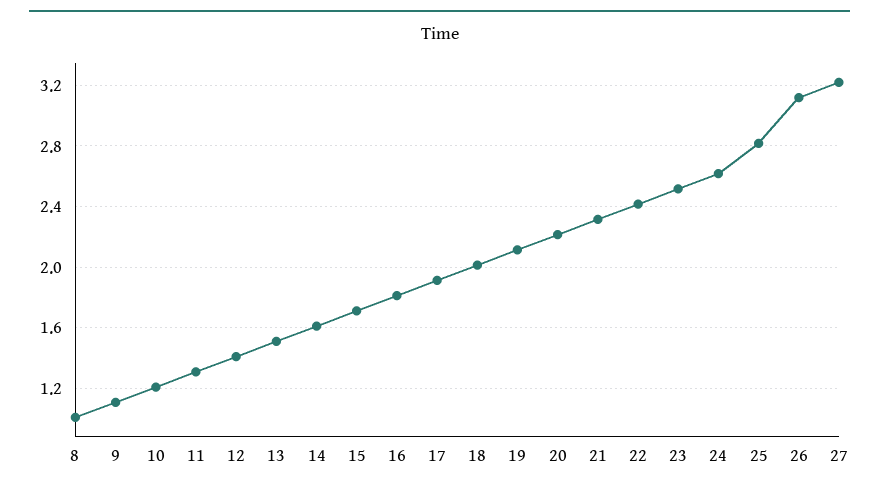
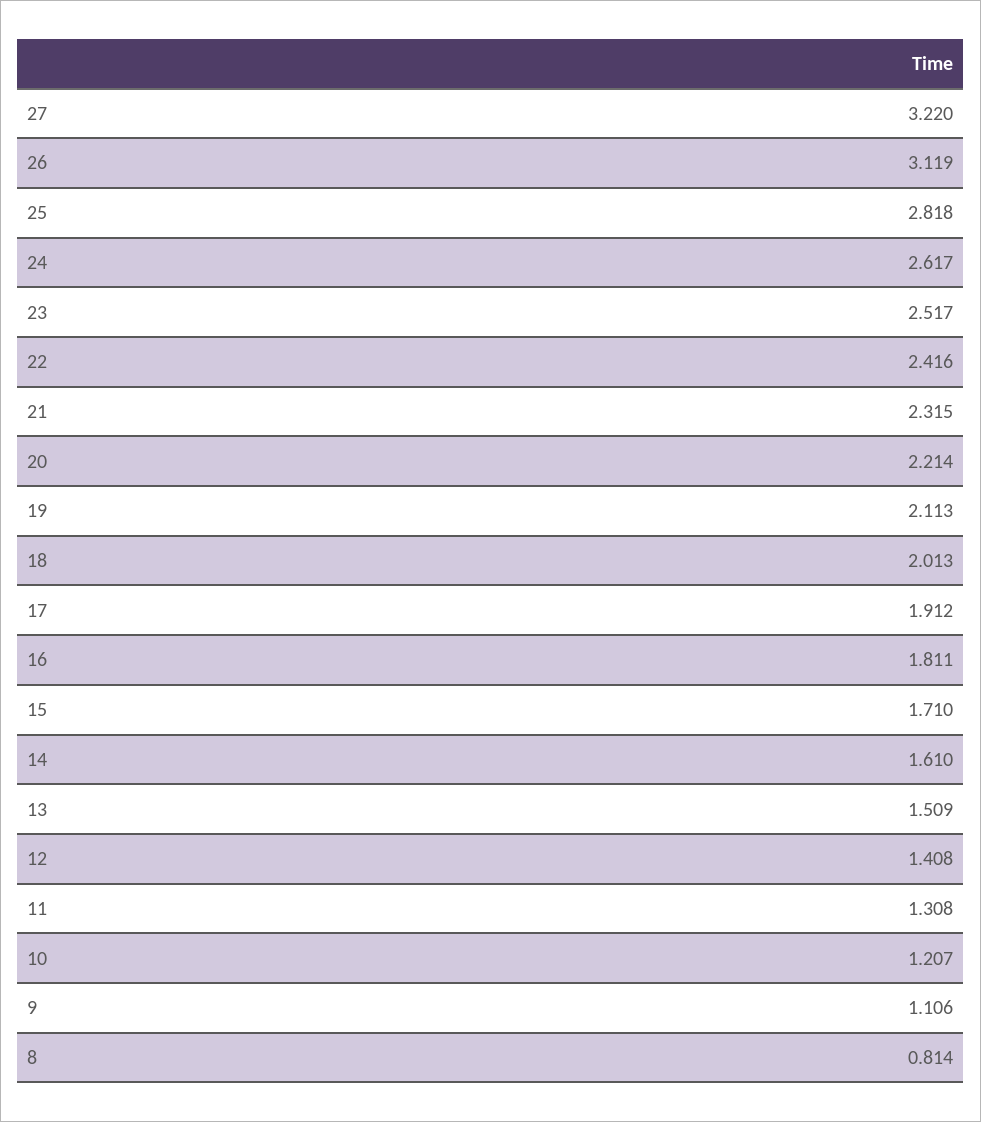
8: 1 -> 0.814

